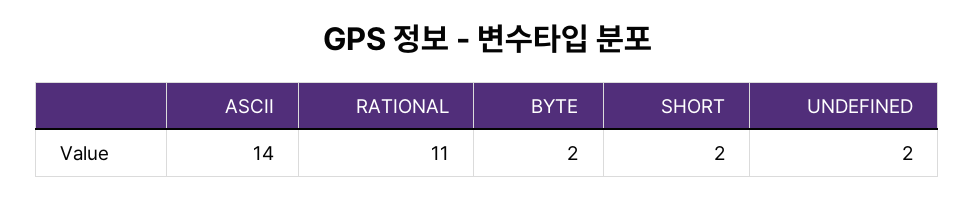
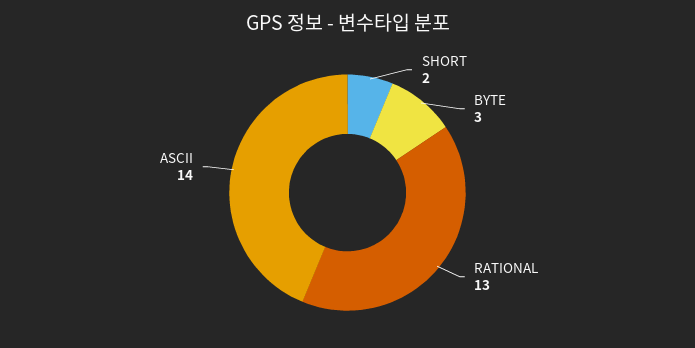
RATIONAL: 11 -> 13
BYTE: 2 -> 3
UNDEFINED: 2 -> none

